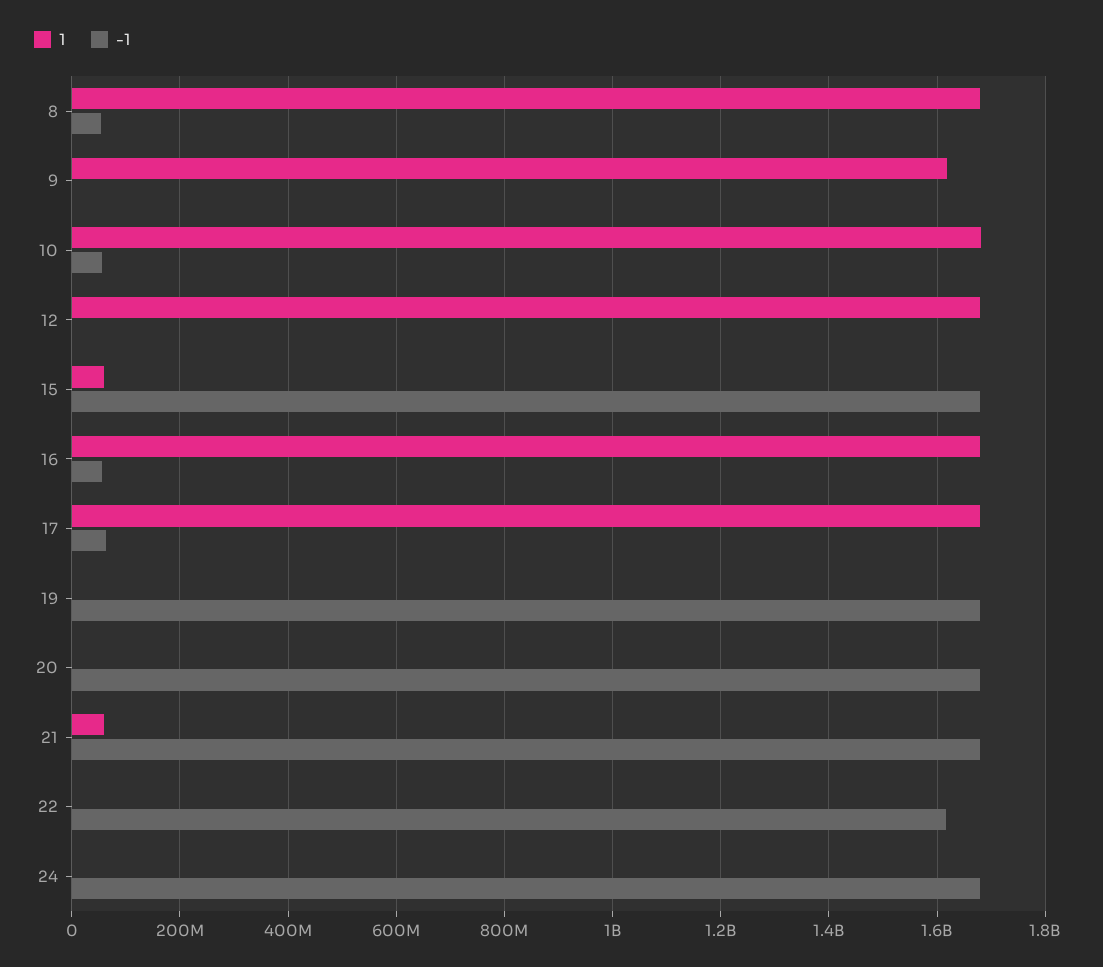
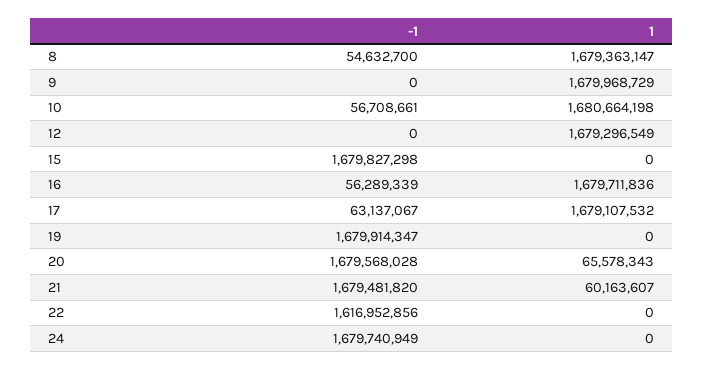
1, 9: 1620000000 -> 1679968729
1, 15: 60000000 -> 0
1, 20: 0 -> 65578343

